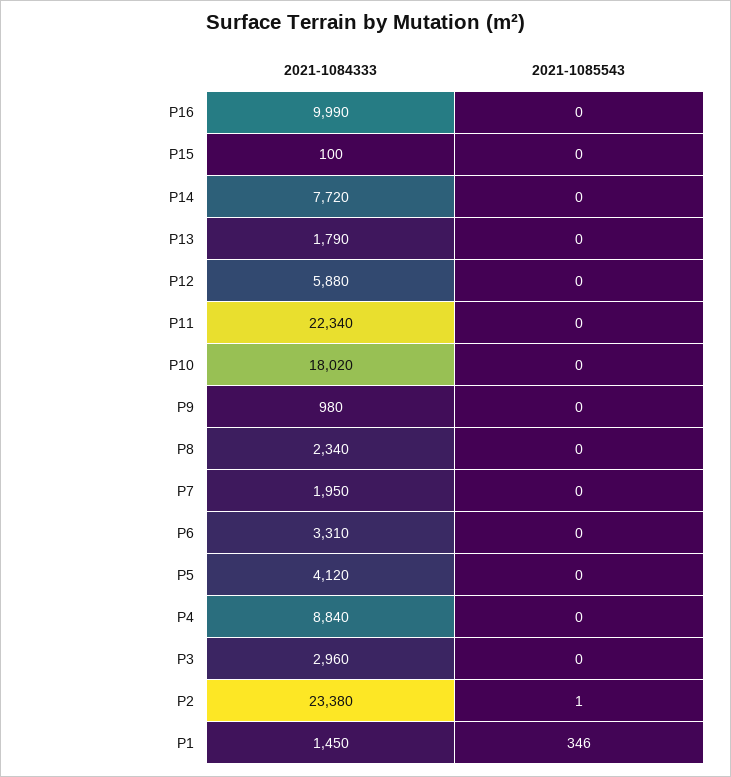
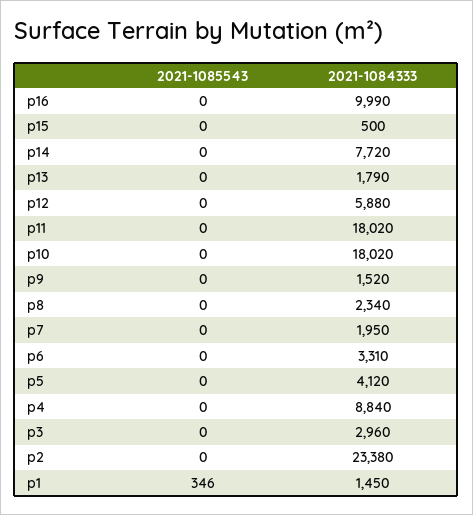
2021-1084333, P15: 100 -> 500
2021-1084333, P11: 22340 -> 18020
2021-1084333, P9: 980 -> 1520
2021-1085543, P2: 1 -> 0

